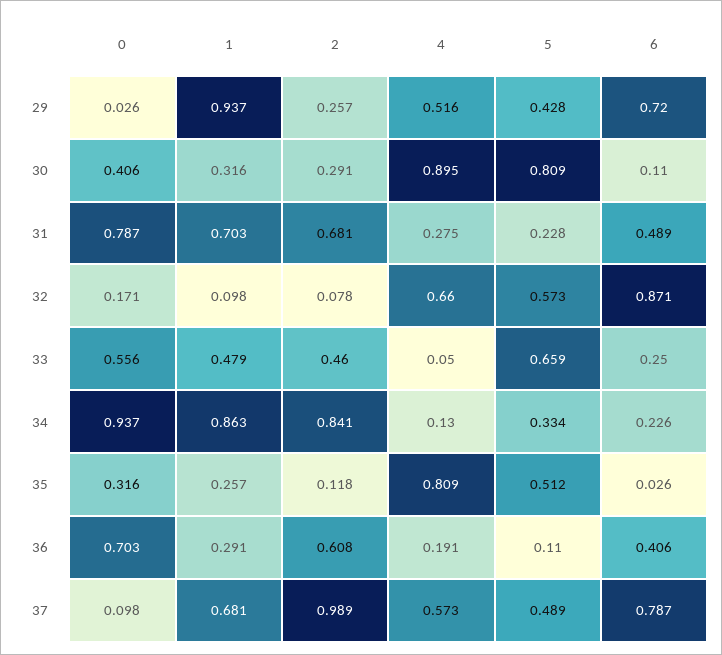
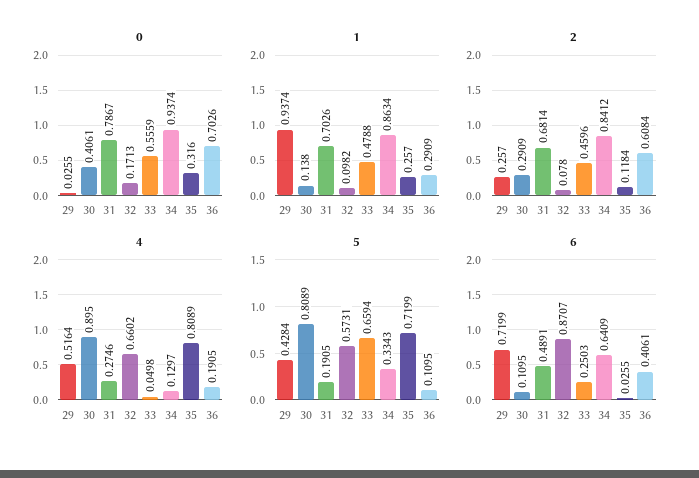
1, 30: 0.316 -> 0.138
5, 31: 0.228 -> 0.1905
6, 34: 0.226 -> 0.6409
5, 35: 0.512 -> 0.7199
0, 37: 0.098 -> none
1, 37: 0.681 -> none
2, 37: 0.989 -> none
4, 37: 0.573 -> none
5, 37: 0.489 -> none
6, 37: 0.787 -> none

